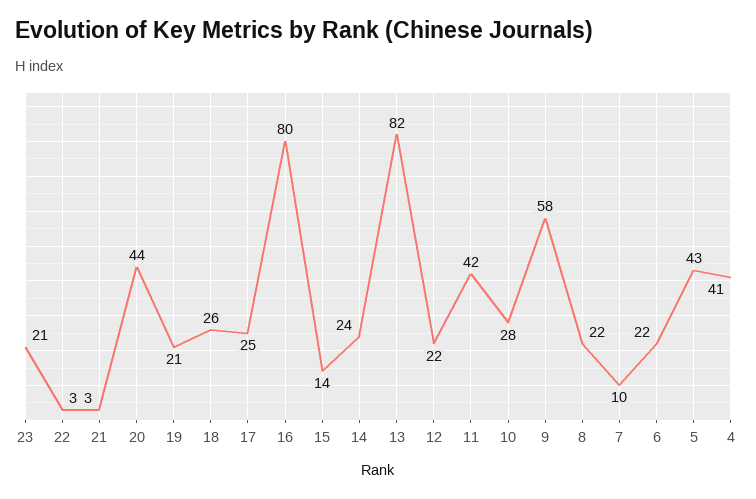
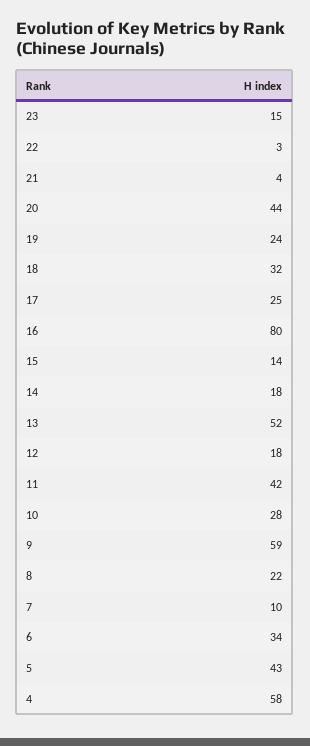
23: 21 -> 15
21: 3 -> 4
19: 21 -> 24
18: 26 -> 32
14: 24 -> 18
13: 82 -> 52
12: 22 -> 18
9: 58 -> 59
6: 22 -> 34
4: 41 -> 58

